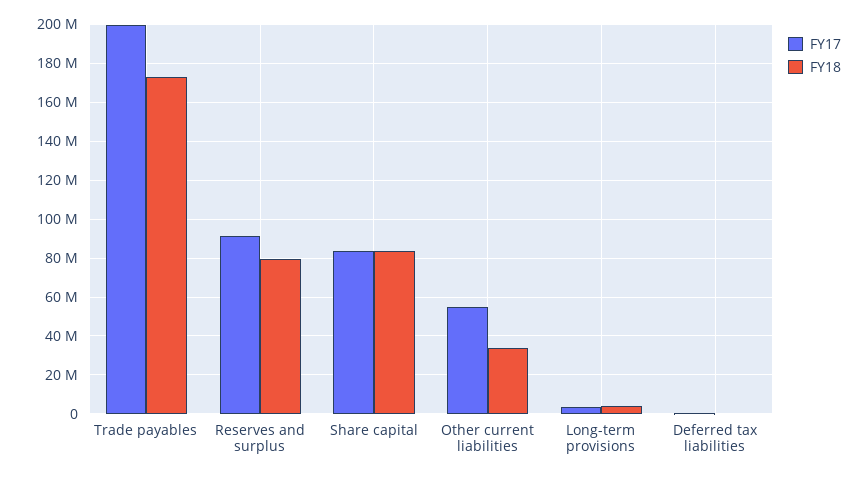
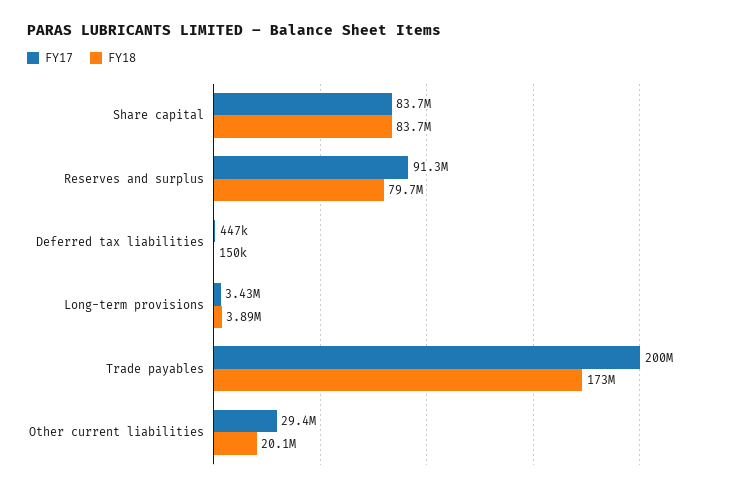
FY17, Other current liabilities: 55000000 -> 29400000
FY18, Other current liabilities: 35000000 -> 20100000

